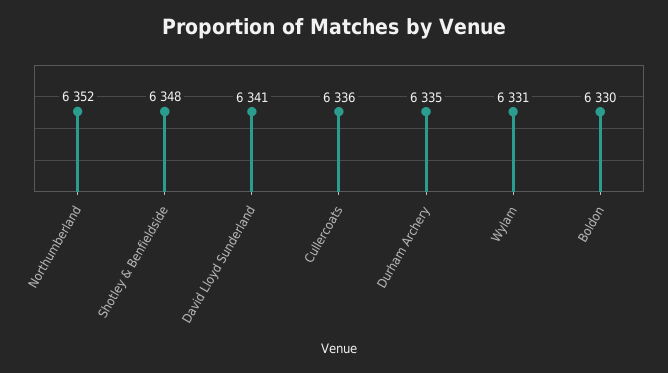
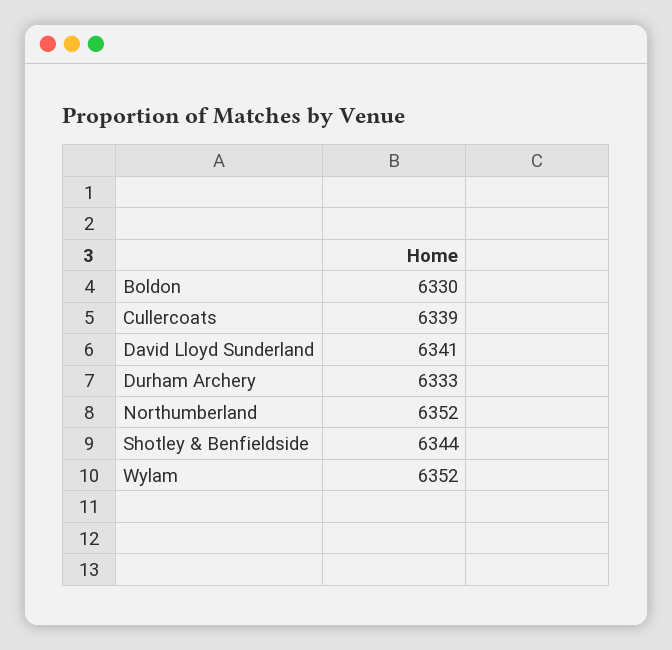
Shotley & Benfieldside: 6348 -> 6344
Cullercoats: 6336 -> 6339
Durham Archery: 6335 -> 6333
Wylam: 6331 -> 6352

